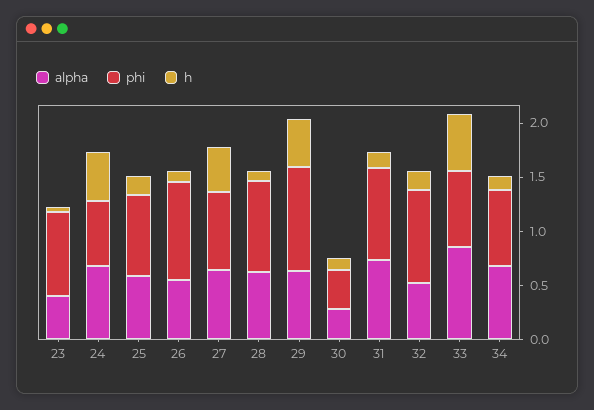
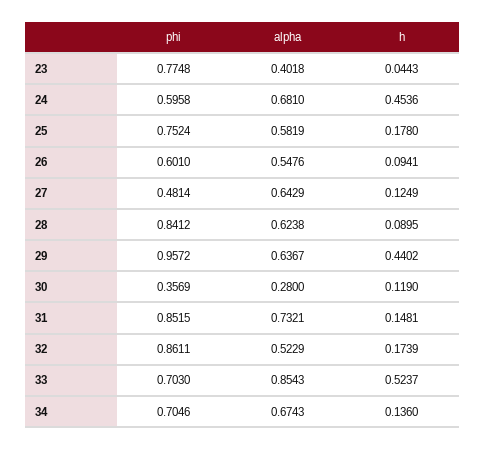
phi, 26: 0.9 -> 0.601
phi, 27: 0.7 -> 0.4814
h, 27: 0.4 -> 0.1249

